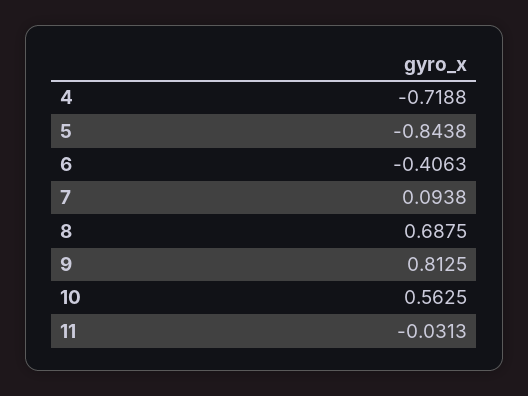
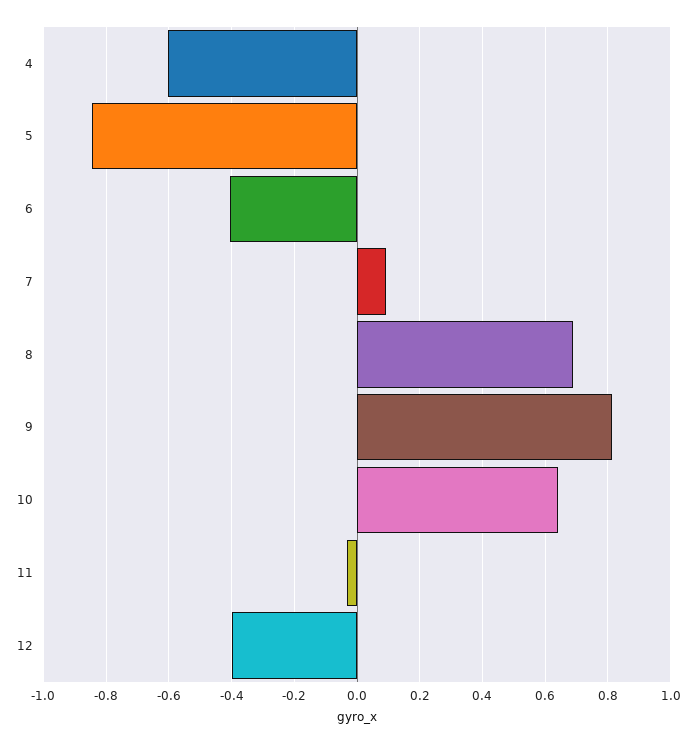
4: -0.7188 -> -0.6
10: 0.5625 -> 0.64
12: none -> -0.4

